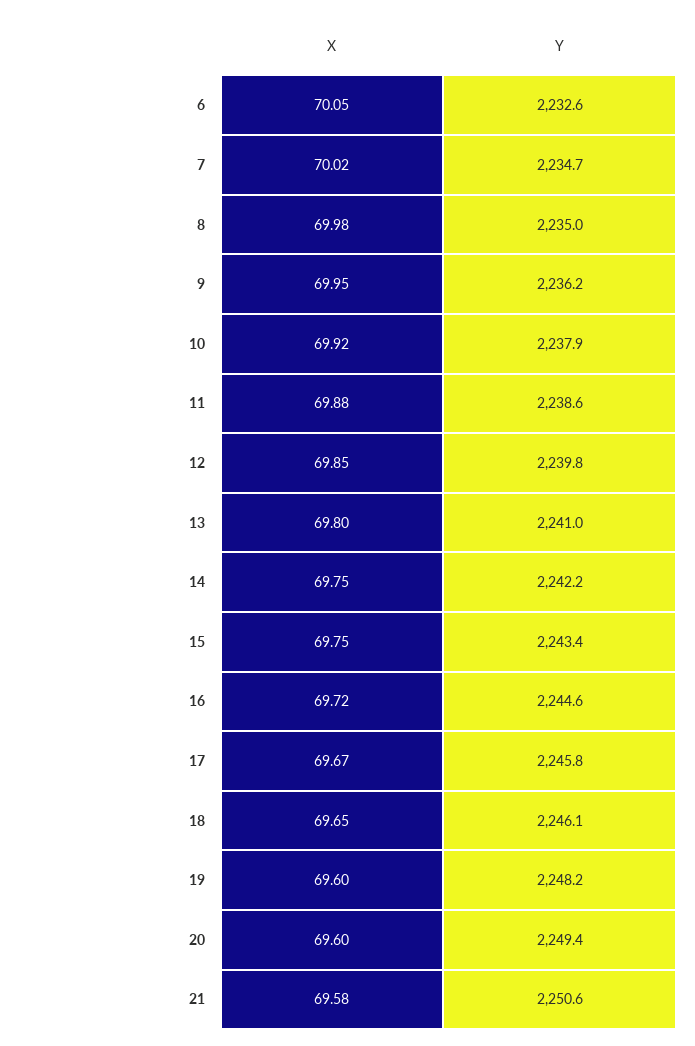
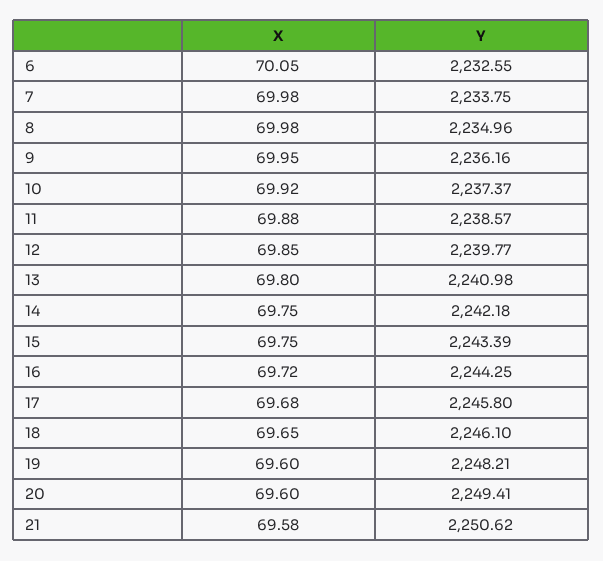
X, 7: 70.02 -> 69.98
Y, 7: 2234.7 -> 2233.75
Y, 10: 2237.9 -> 2237.37
Y, 16: 2244.6 -> 2244.25
X, 17: 69.67 -> 69.68

